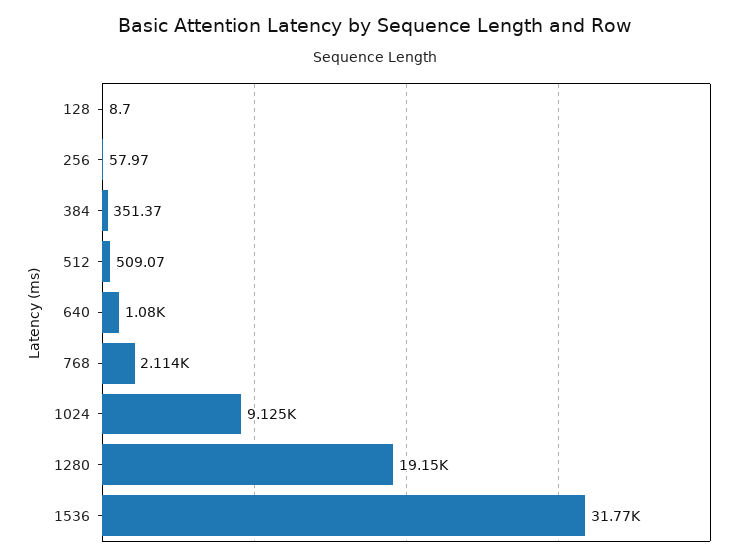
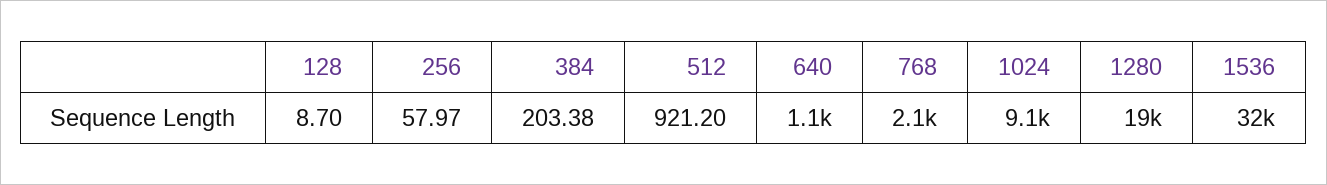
384: 351.37 -> 203.38
512: 509.07 -> 921.2

